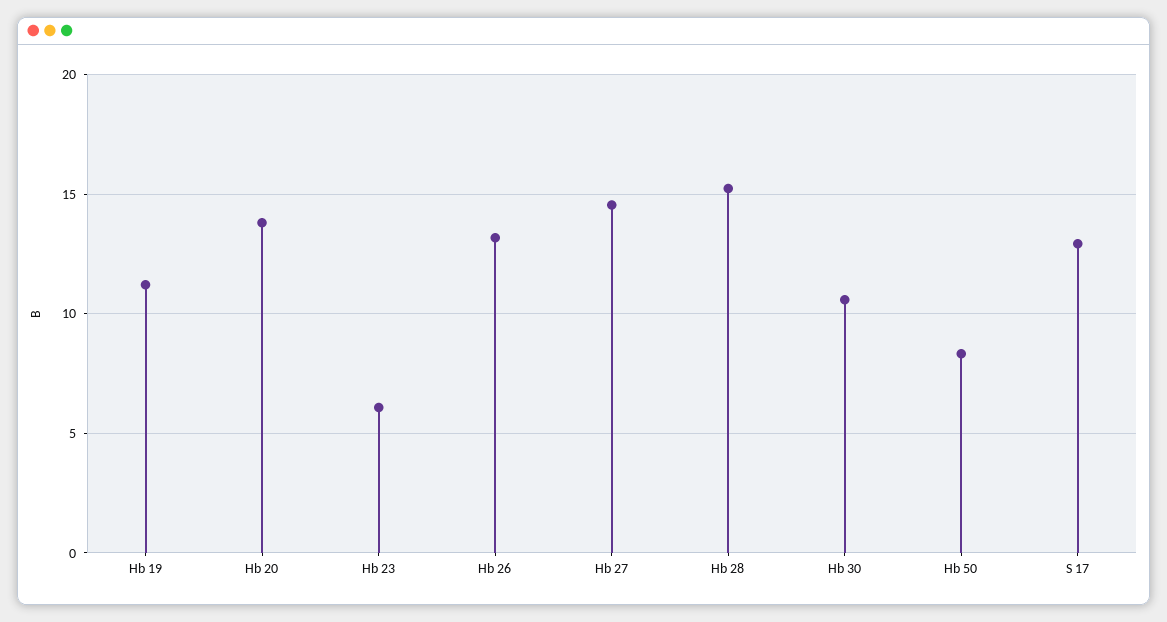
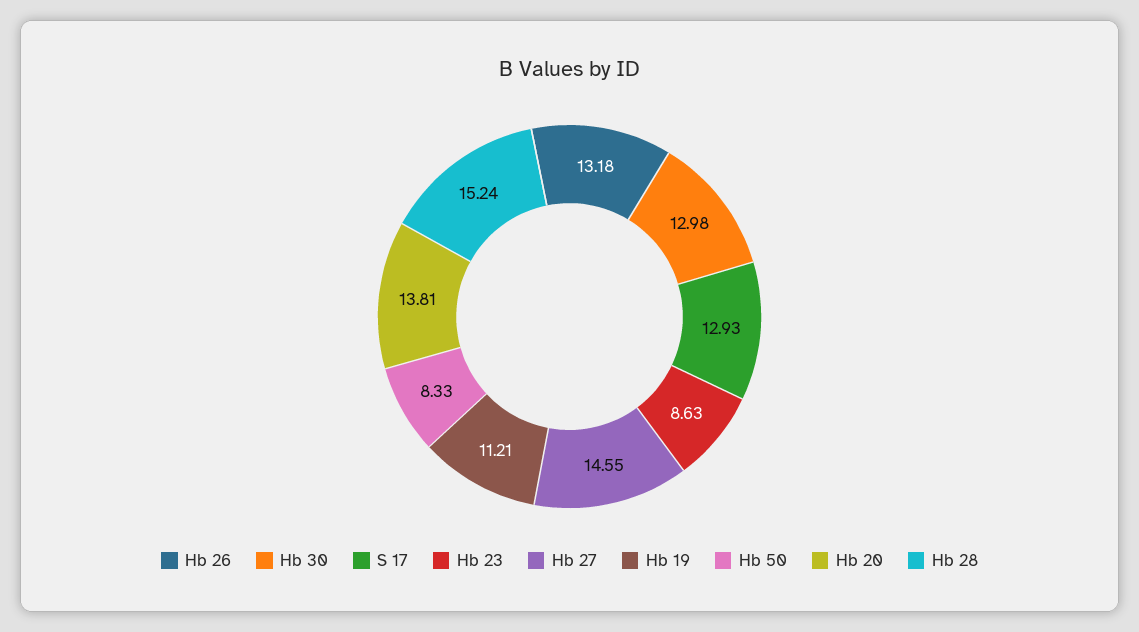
Hb 23: 6 -> 8.63
Hb 30: 10.5 -> 12.98

